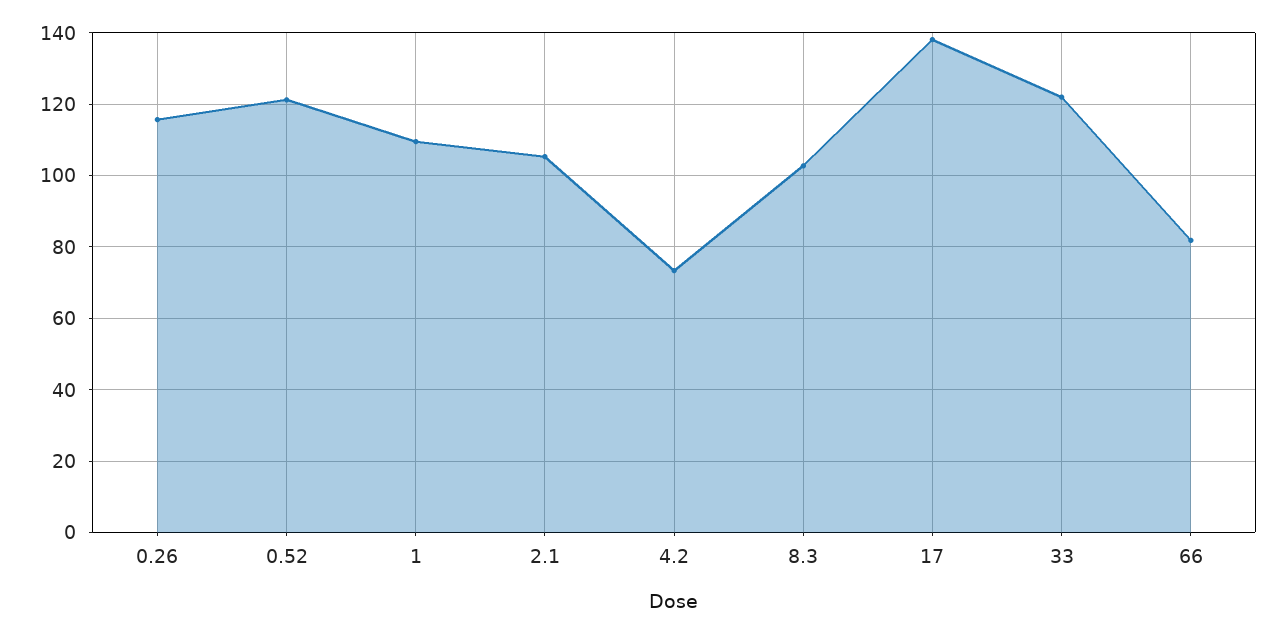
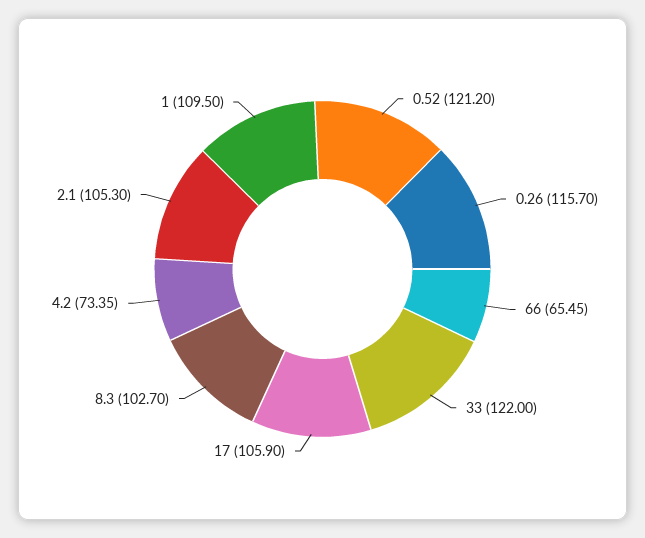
17: 138 -> 105.9
66: 82 -> 65.45

